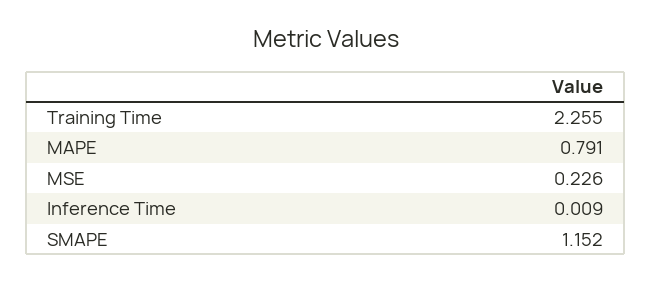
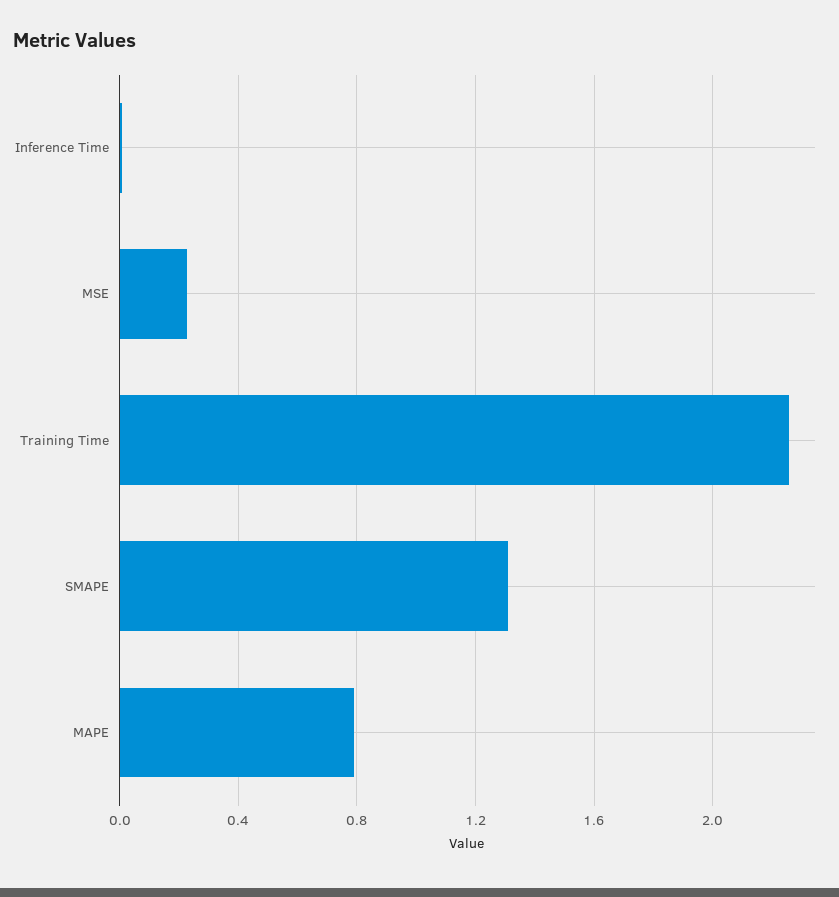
SMAPE: 1.152 -> 1.3

